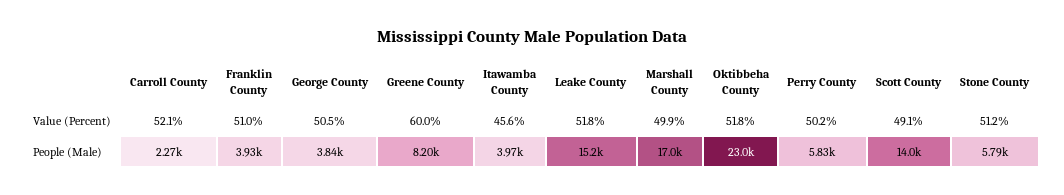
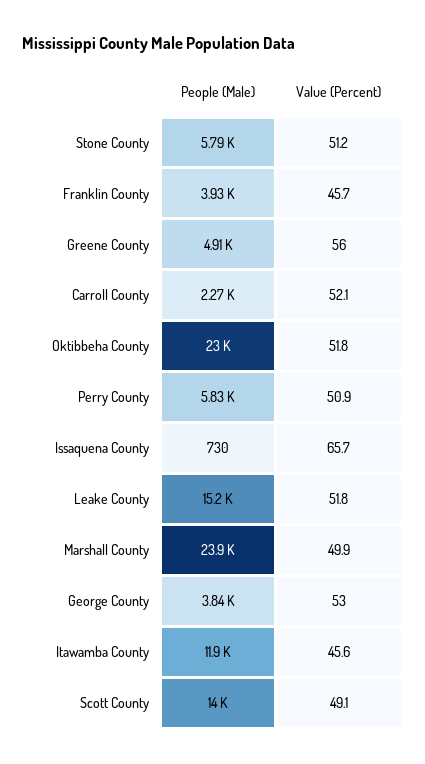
Franklin County, Value (Percent): 51 -> 45.7
George County, Value (Percent): 50.5 -> 53
Greene County, Value (Percent): 60 -> 56
Perry County, Value (Percent): 50.2 -> 50.9
Greene County, People (Male): 8200 -> 4910
Itawamba County, People (Male): 3970 -> 11900
Marshall County, People (Male): 17000 -> 23900
Issaquena County, People (Male): none -> 730
Issaquena County, Value (Percent): none -> 65.7

